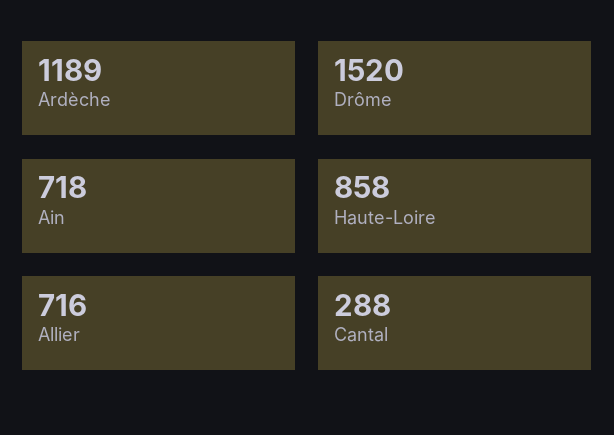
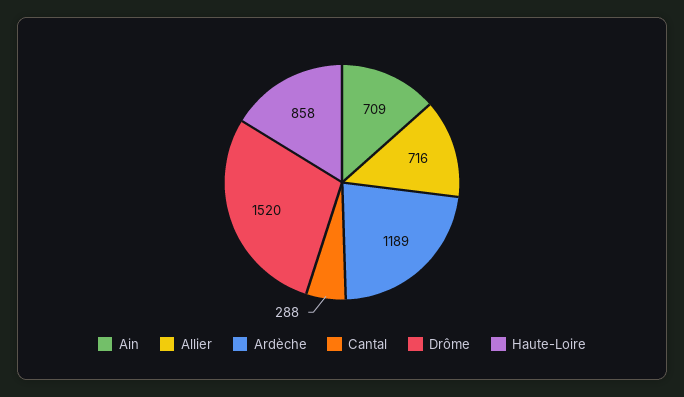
Ain: 718 -> 709

